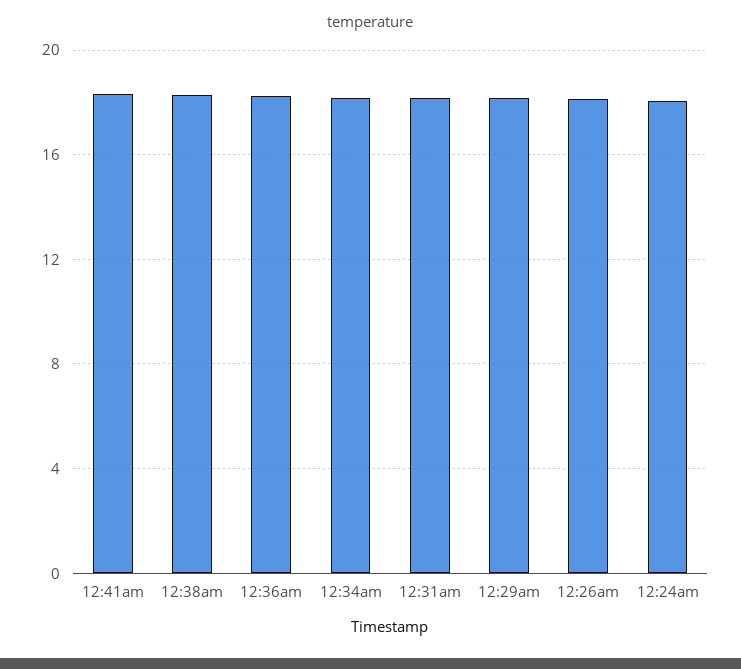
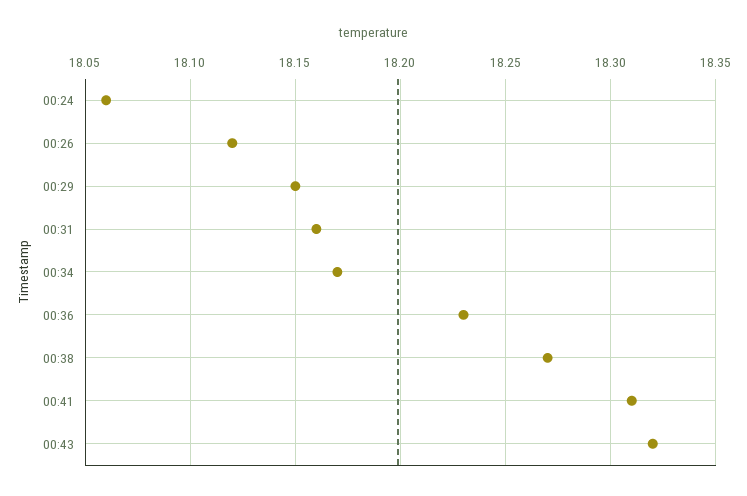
00:43: none -> 18.32

